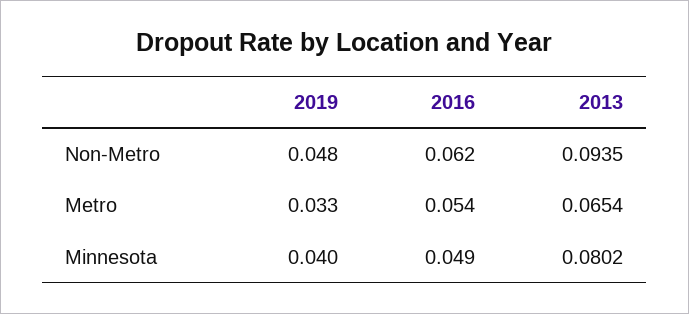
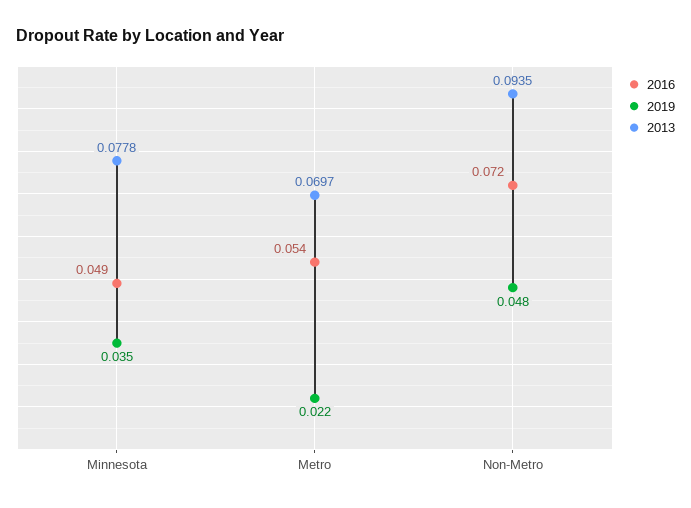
2016, Non-Metro: 0.062 -> 0.072
2019, Metro: 0.033 -> 0.022
2013, Metro: 0.0654 -> 0.0697
2019, Minnesota: 0.04 -> 0.035
2013, Minnesota: 0.0802 -> 0.0778

